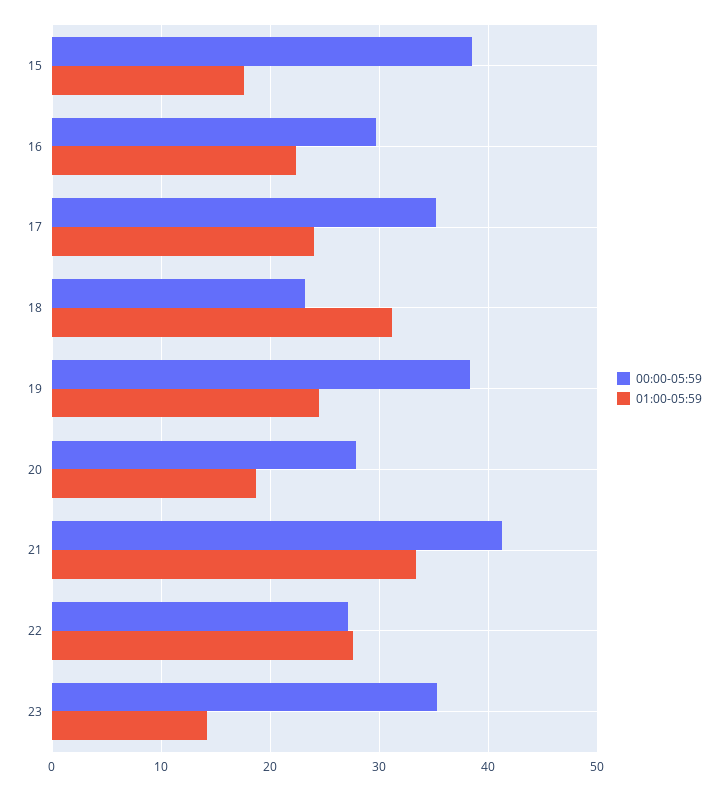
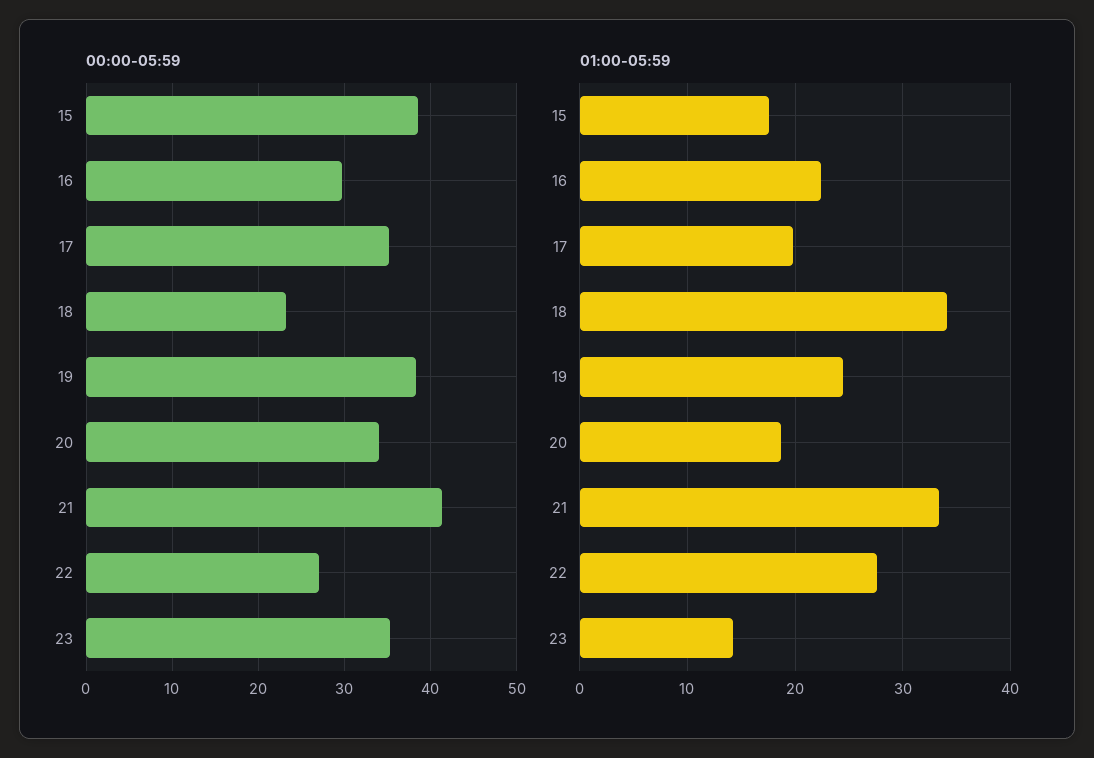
01:00-05:59, 17: 24 -> 20
01:00-05:59, 18: 31 -> 34
00:00-05:59, 20: 28 -> 34

